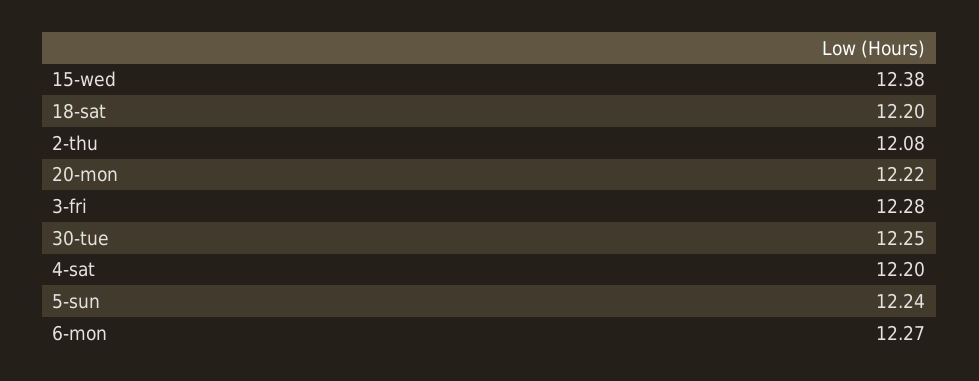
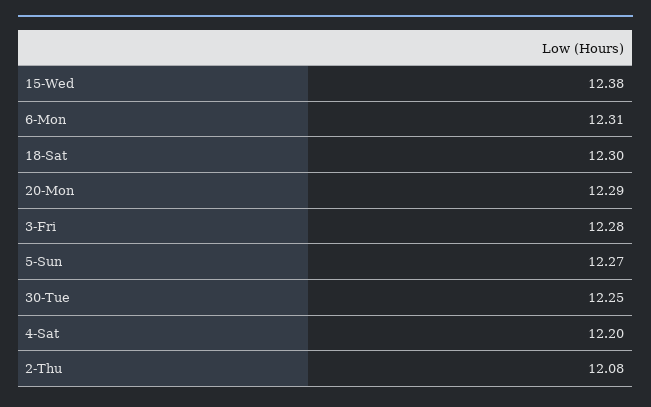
18-sat: 12.2 -> 12.3
20-mon: 12.22 -> 12.29
5-sun: 12.24 -> 12.27
6-mon: 12.27 -> 12.31

